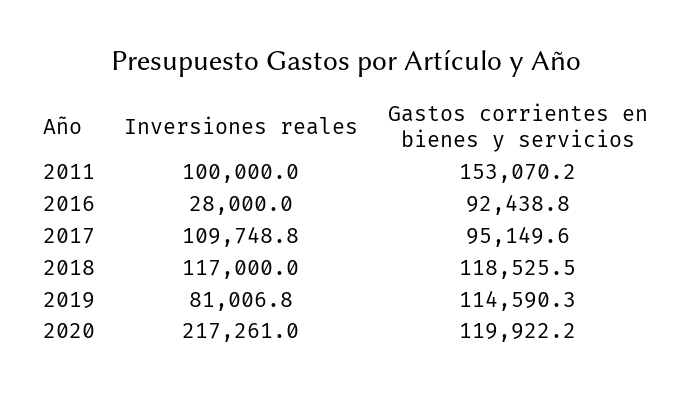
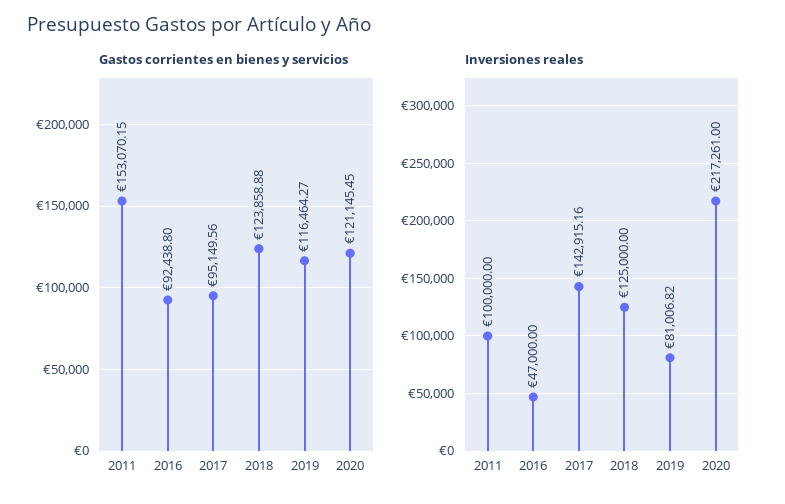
Inversiones reales, 2016: 28000 -> 47000
Inversiones reales, 2017: 109748.8 -> 142915.16
Inversiones reales, 2018: 117000 -> 125000
Gastos corrientes en bienes y servicios, 2018: 118525.5 -> 123858.88
Gastos corrientes en bienes y servicios, 2019: 114590.3 -> 116464.27
Gastos corrientes en bienes y servicios, 2020: 119922.2 -> 121145.45

